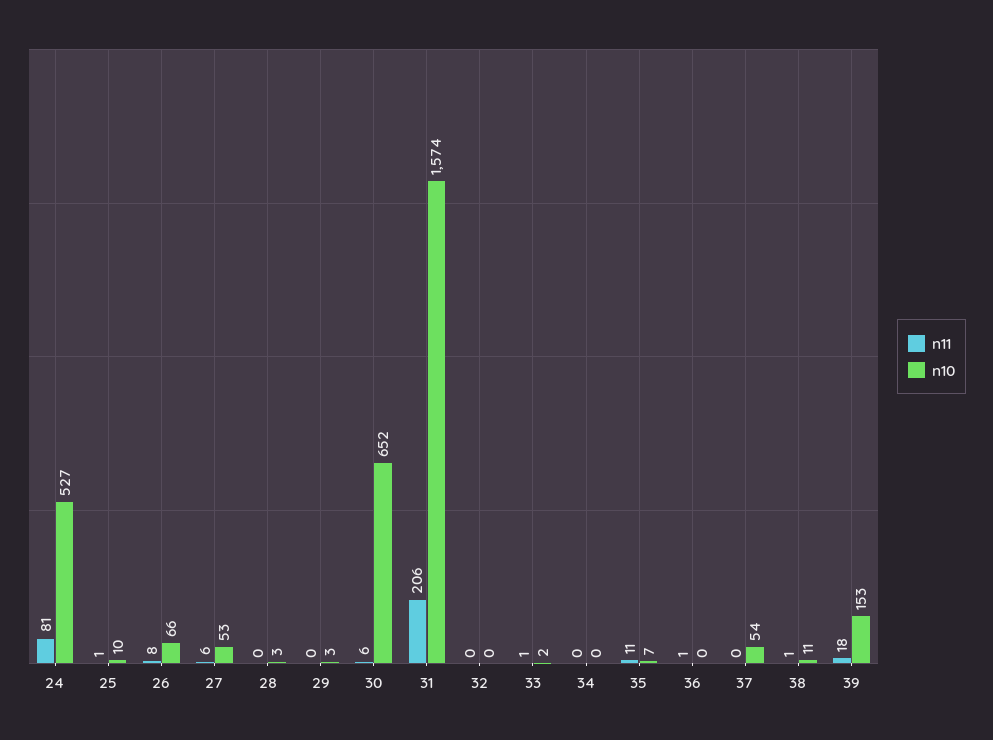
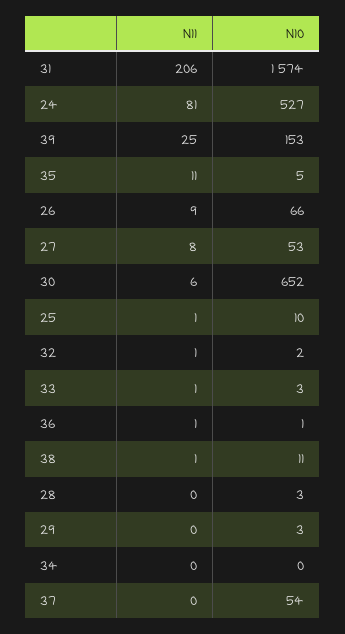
n11, 26: 8 -> 9
n11, 27: 6 -> 8
n11, 32: 0 -> 1
n10, 32: 0 -> 2
n10, 33: 2 -> 3
n10, 35: 7 -> 5
n10, 36: 0 -> 1
n11, 39: 18 -> 25

